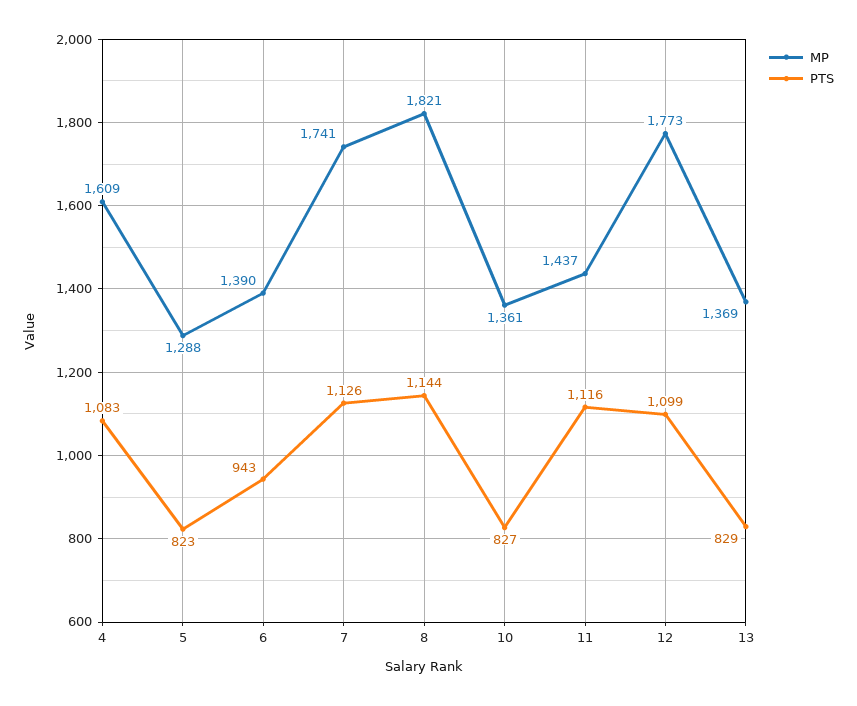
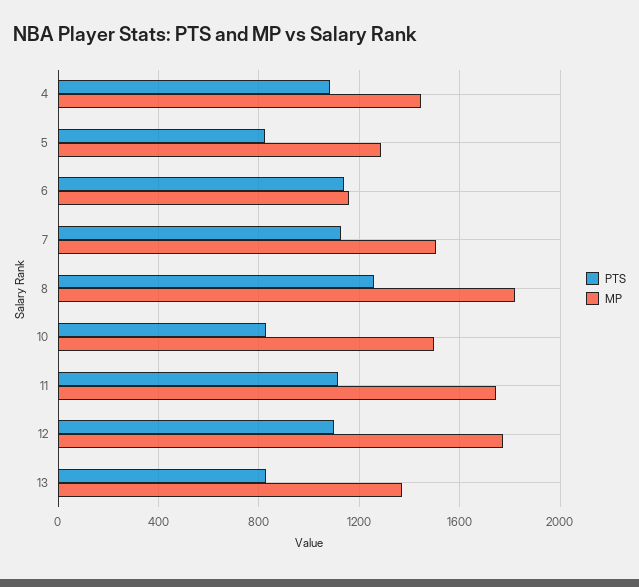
MP, 4: 1609 -> 1450
MP, 6: 1390 -> 1150
PTS, 6: 943 -> 1150
MP, 7: 1741 -> 1500
PTS, 8: 1144 -> 1250
MP, 10: 1361 -> 1500
MP, 11: 1437 -> 1750

